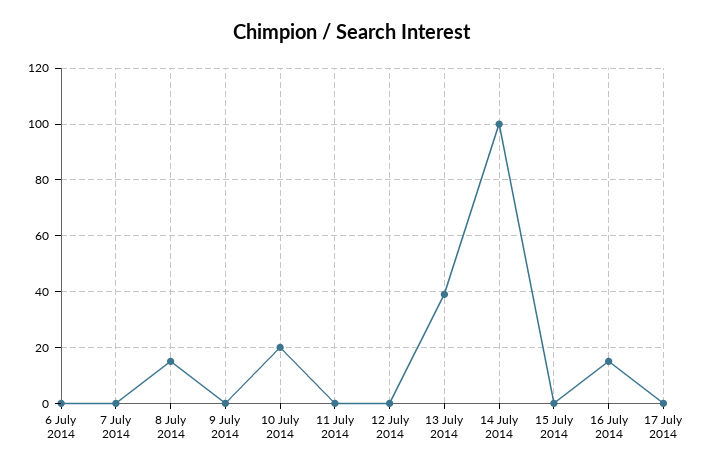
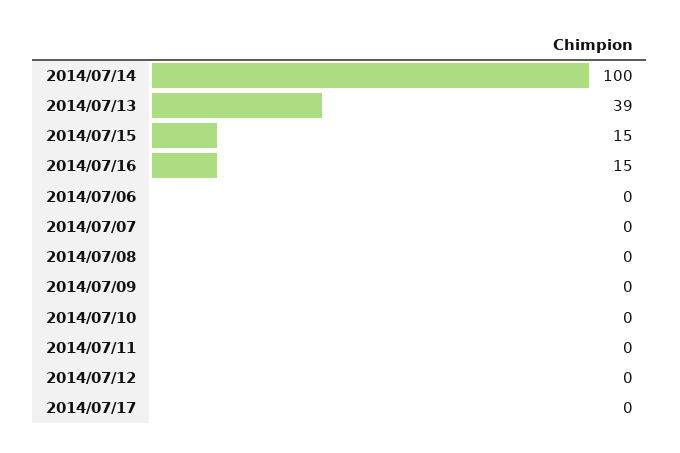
8 July 2014: 15 -> 0
10 July 2014: 20 -> 0
15 July 2014: 0 -> 15

